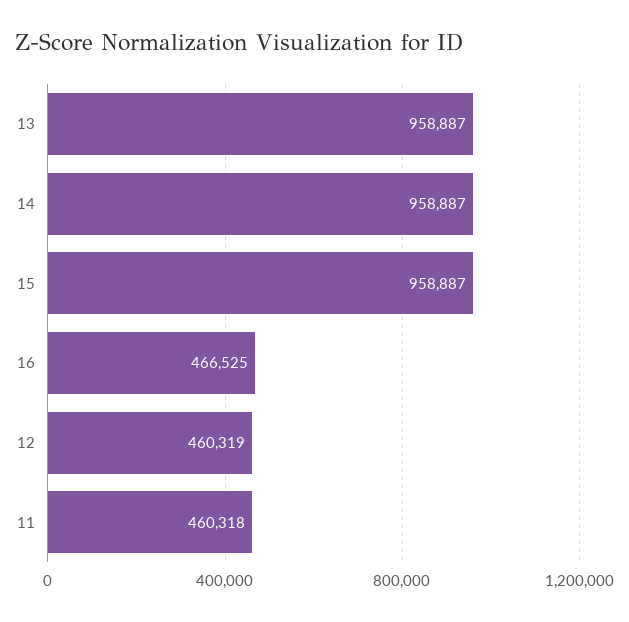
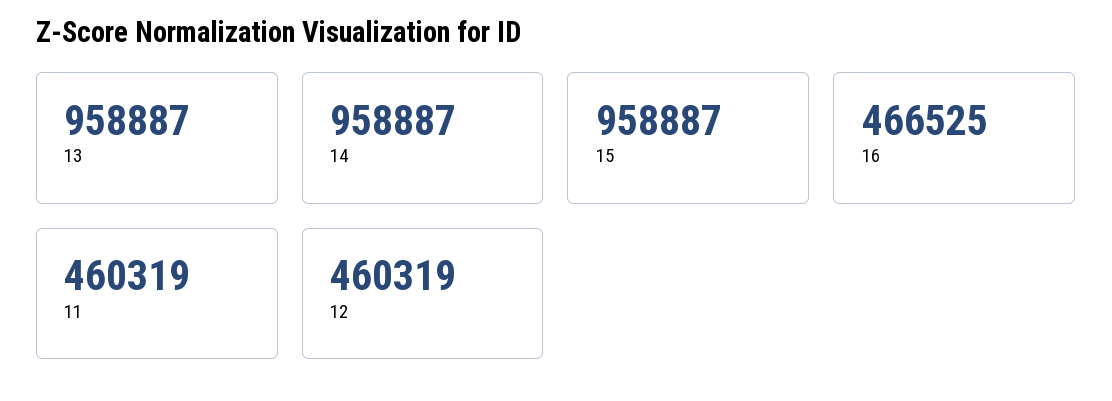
11: 460318 -> 460319

